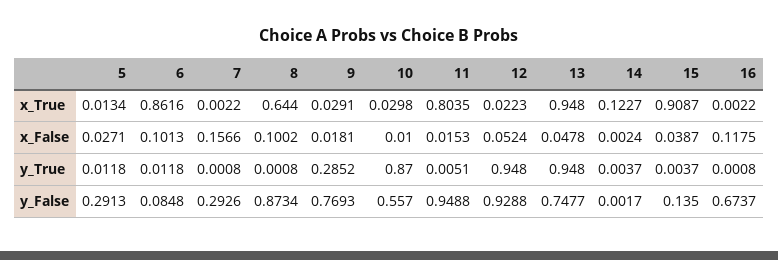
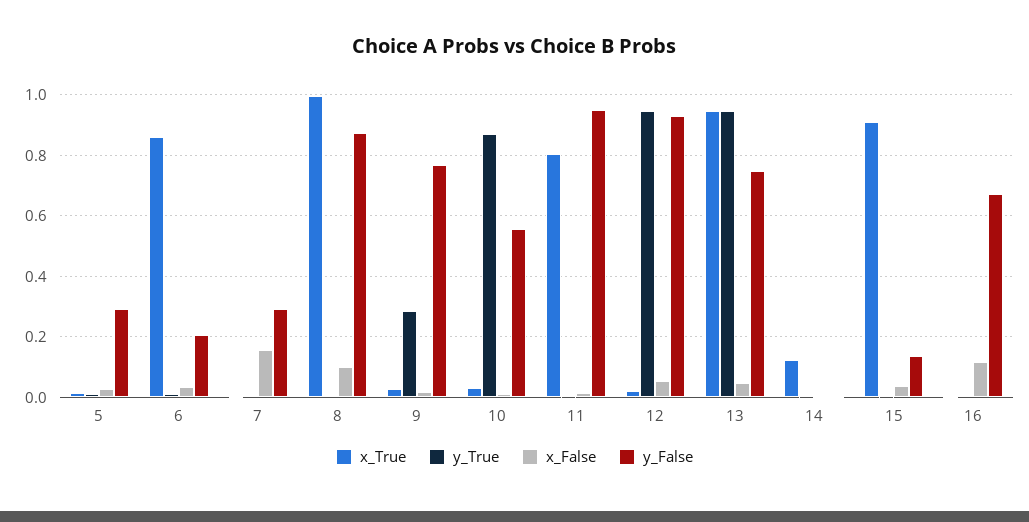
x_True, 8: 0.644 -> 1
x_False, 6: 0.1013 -> 0.04
y_False, 6: 0.0848 -> 0.2

